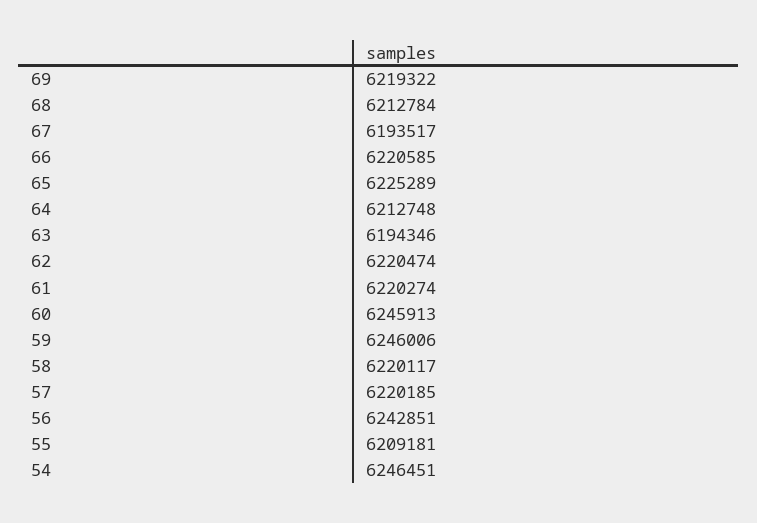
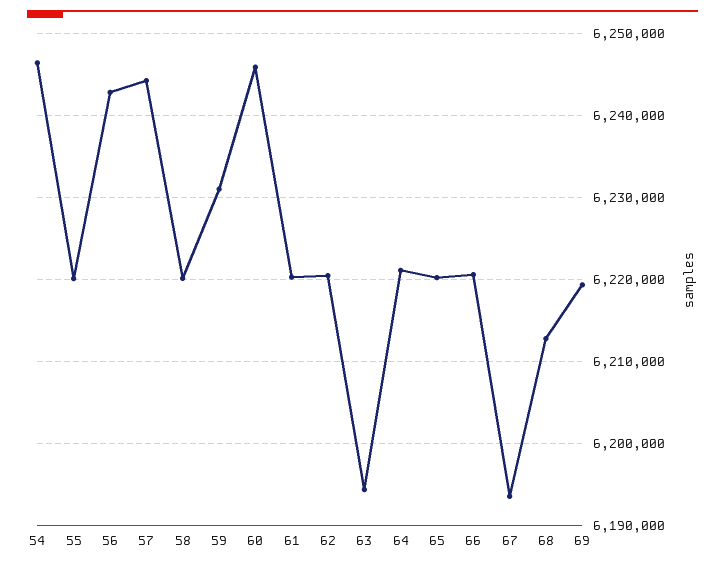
65: 6225289 -> 6220000
64: 6212748 -> 6221000
59: 6246006 -> 6231000
57: 6220185 -> 6244000
55: 6209181 -> 6220000

